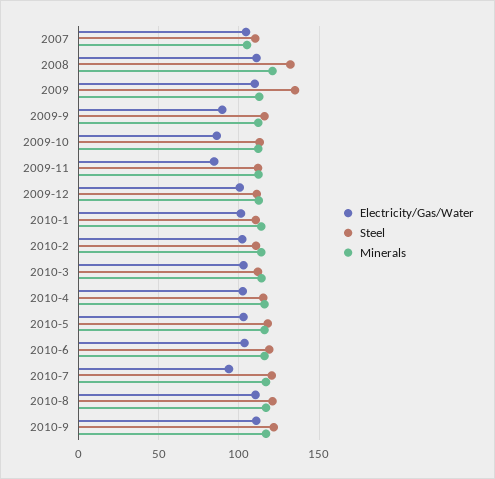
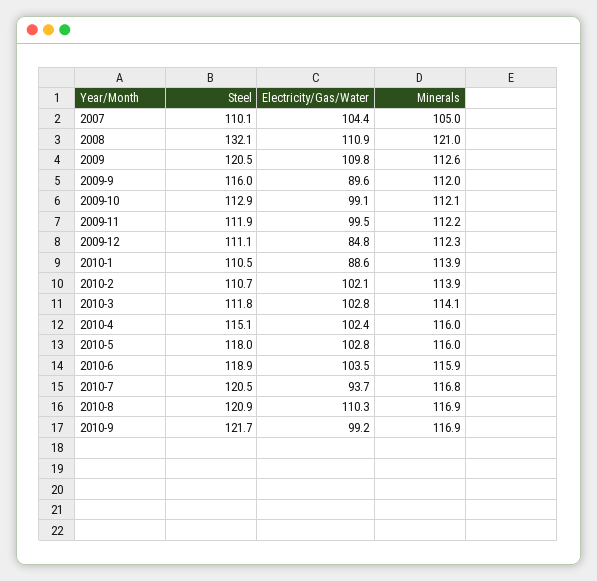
Steel, 2009: 135 -> 120.5
Electricity/Gas/Water, 2009-10: 85 -> 99.1
Electricity/Gas/Water, 2009-11: 85 -> 99.5
Electricity/Gas/Water, 2009-12: 100 -> 84.8
Electricity/Gas/Water, 2010-1: 100 -> 88.6
Electricity/Gas/Water, 2010-9: 110 -> 99.2

